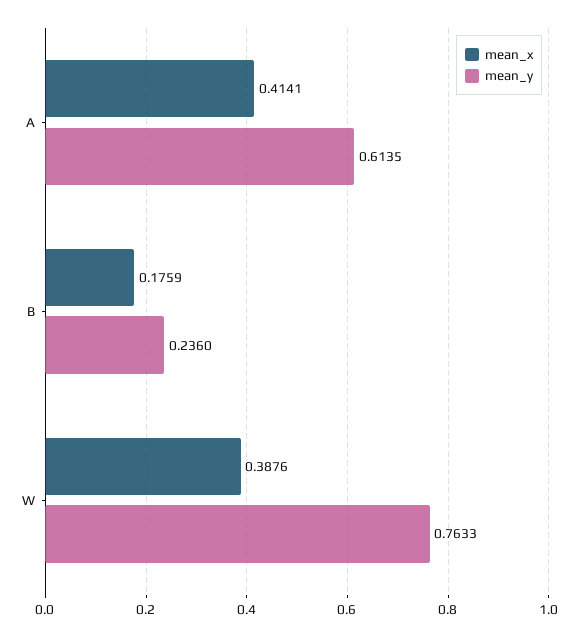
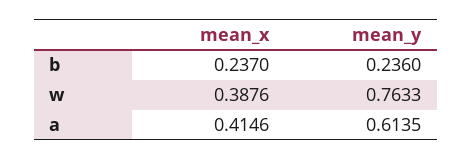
mean_x, A: 0.4141 -> 0.4146
mean_x, B: 0.1759 -> 0.237

